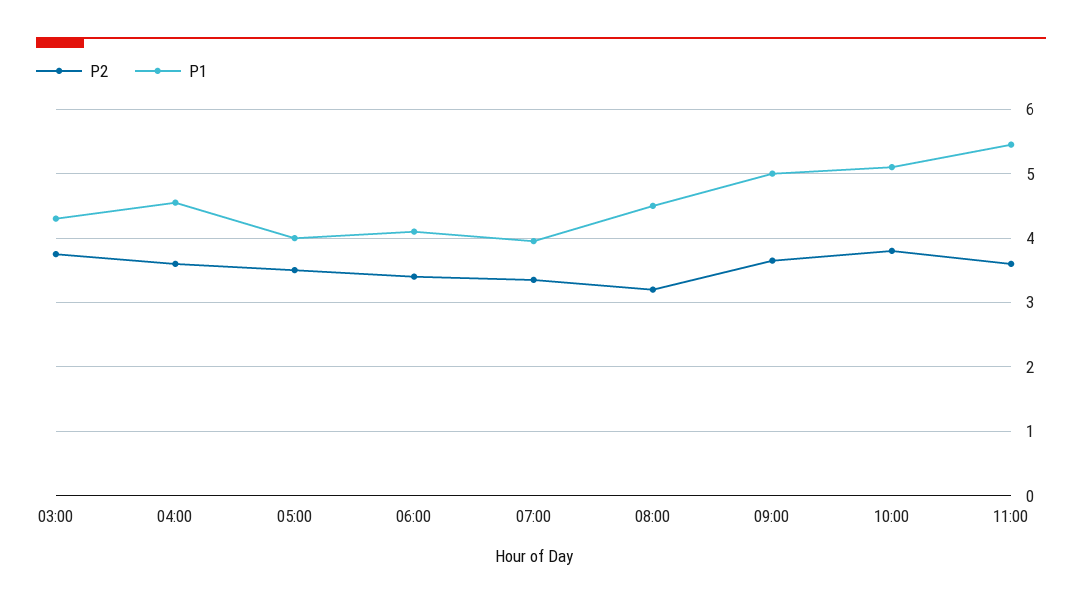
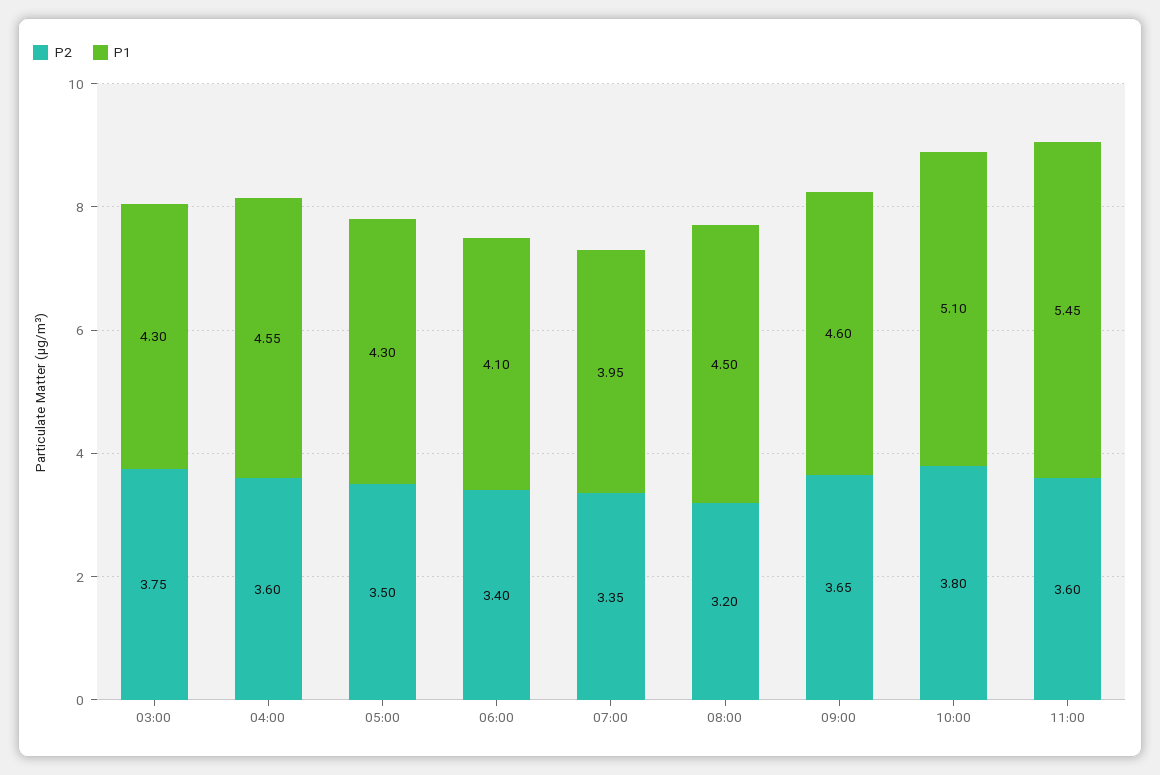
P1, 05:00: 4 -> 4.3
P1, 09:00: 5 -> 4.6

